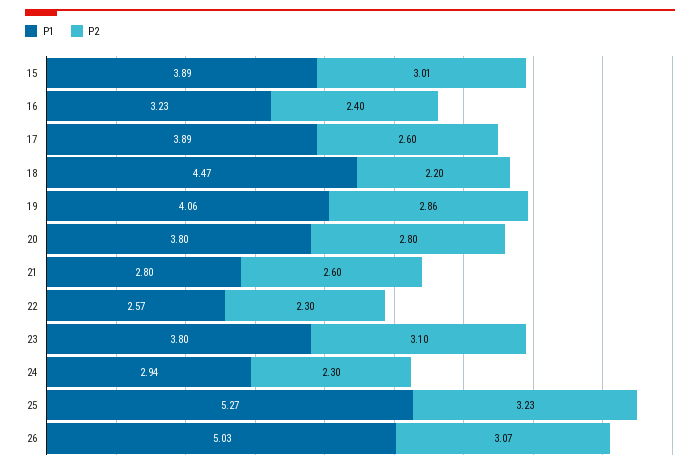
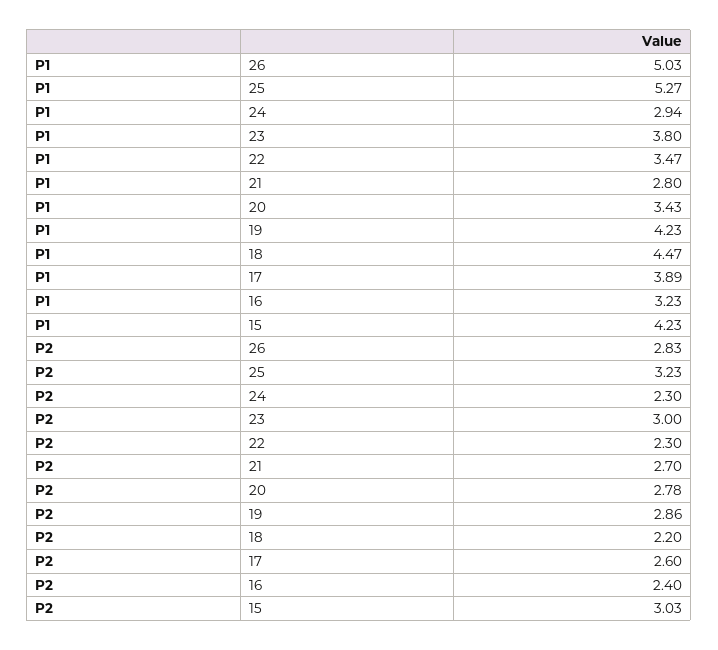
P1, 15: 3.89 -> 4.23
P2, 15: 3.01 -> 3.03
P1, 19: 4.06 -> 4.23
P1, 20: 3.8 -> 3.43
P2, 20: 2.8 -> 2.78
P2, 21: 2.6 -> 2.7
P1, 22: 2.57 -> 3.47
P2, 23: 3.1 -> 3
P2, 26: 3.07 -> 2.83

